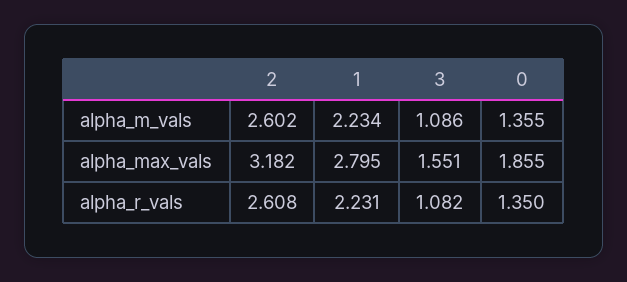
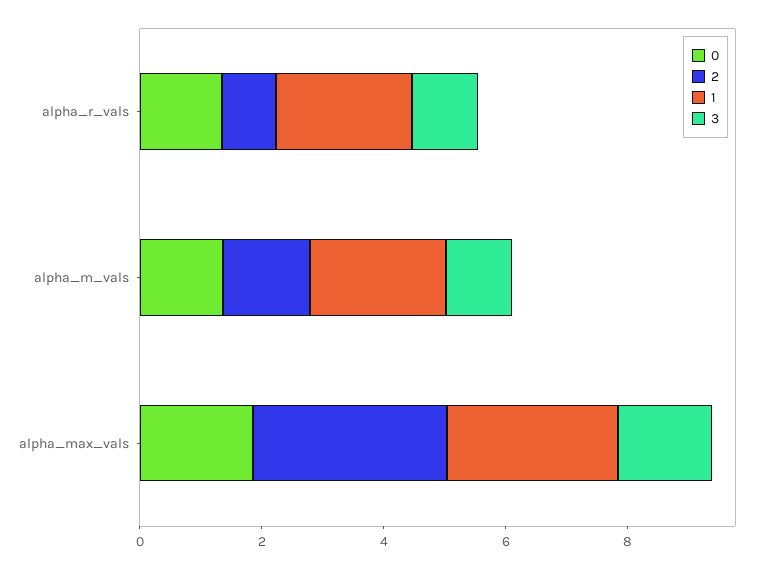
2, alpha_m_vals: 2.602 -> 1.5
2, alpha_r_vals: 2.608 -> 1

